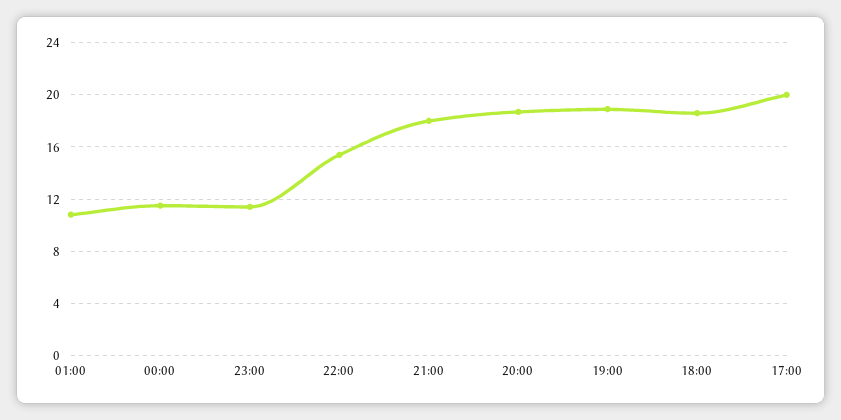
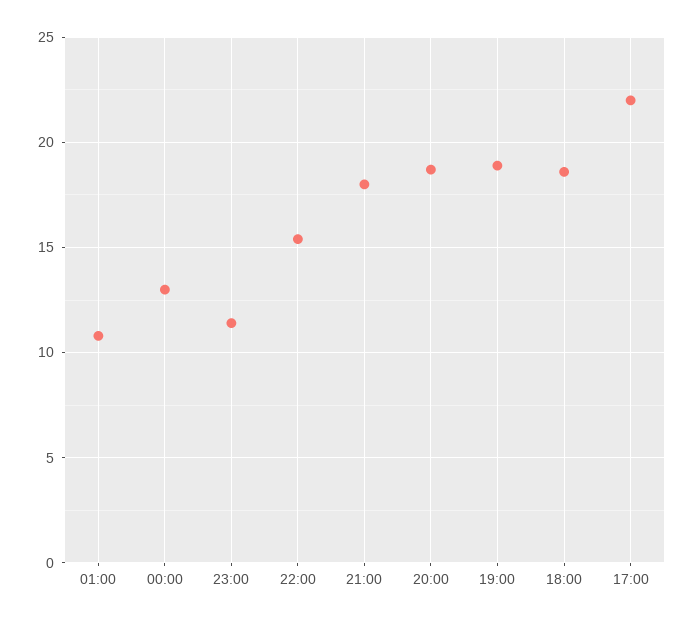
00:00: 11.5 -> 13
17:00: 20 -> 22

